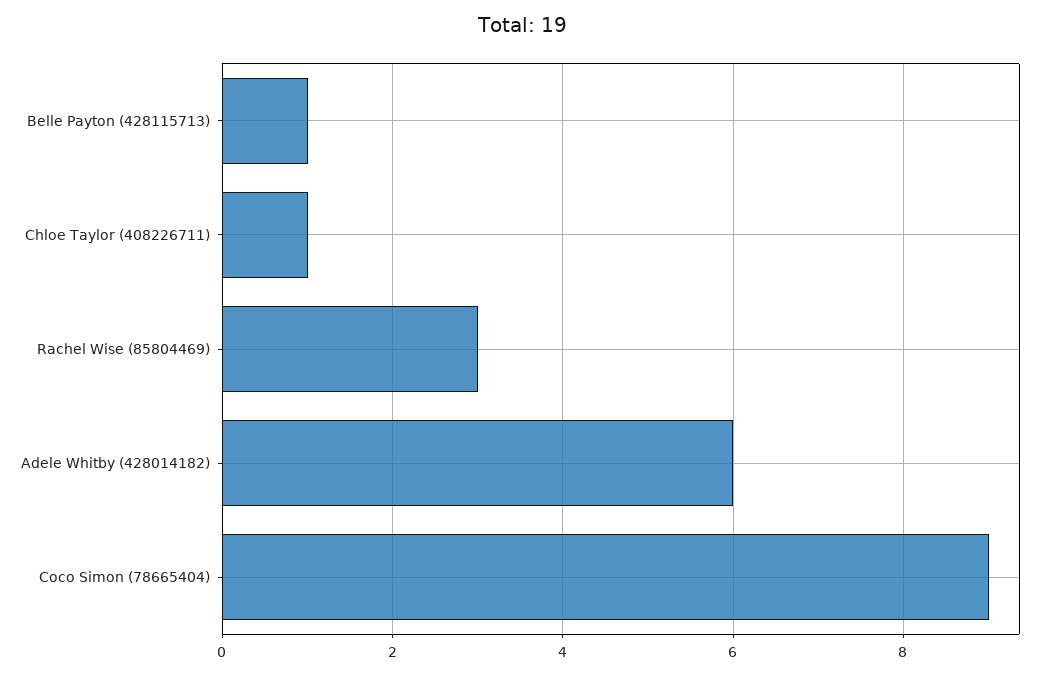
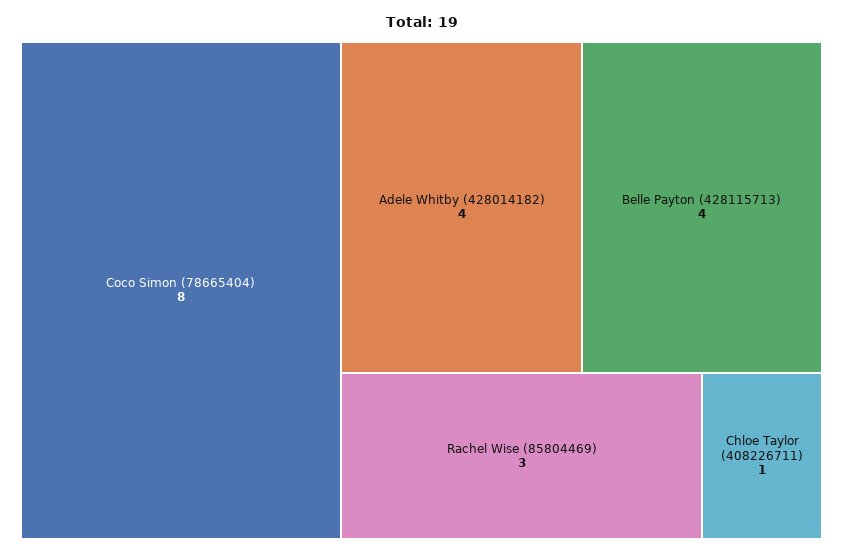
Belle Payton (428115713): 1 -> 4
Adele Whitby (428014182): 6 -> 4
Coco Simon (78665404): 9 -> 8

